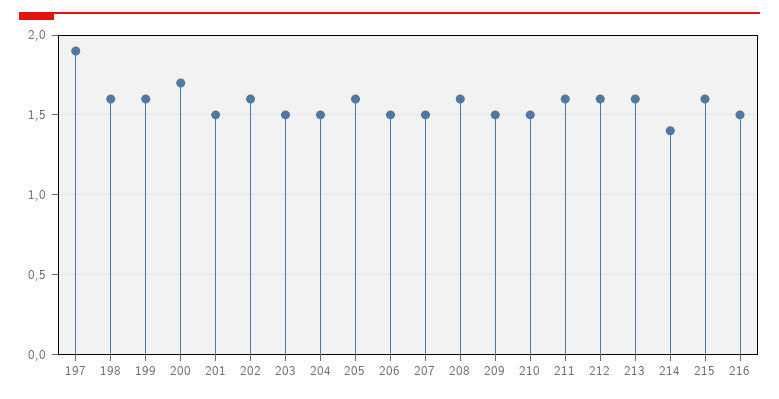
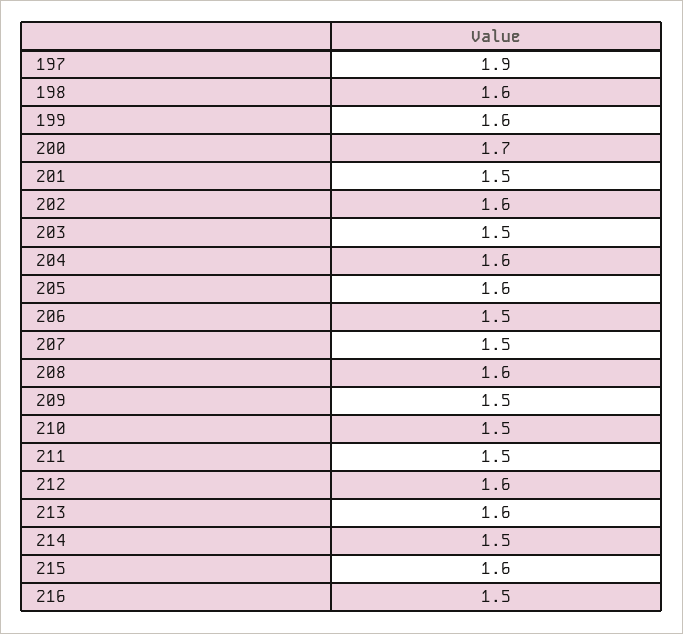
204: 1.5 -> 1.6
211: 1.6 -> 1.5
214: 1.4 -> 1.5

